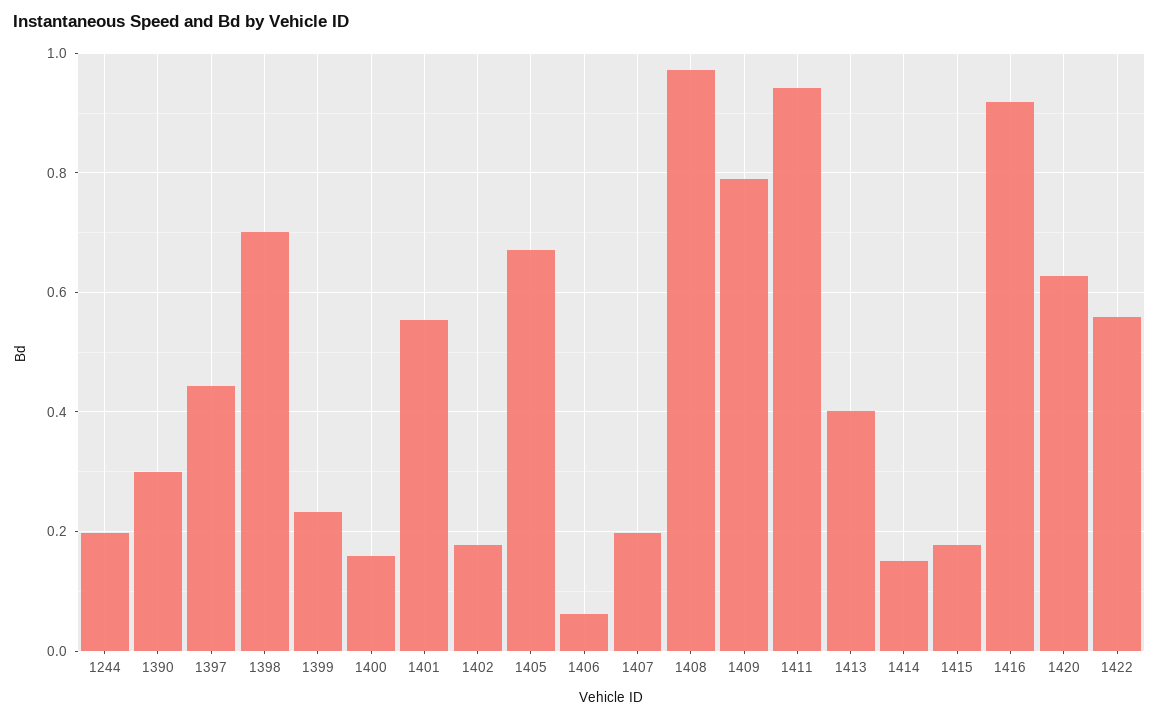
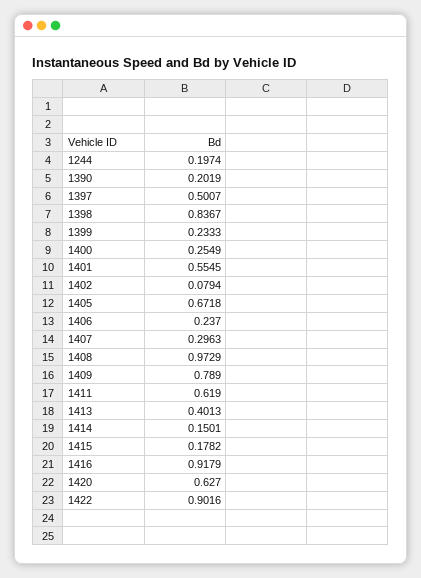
1390: 0.3 -> 0.2019
1397: 0.44 -> 0.5007
1398: 0.7 -> 0.8367
1400: 0.16 -> 0.2549
1402: 0.18 -> 0.0794
1406: 0.06 -> 0.237
1407: 0.2 -> 0.2963
1411: 0.94 -> 0.619
1422: 0.56 -> 0.9016

